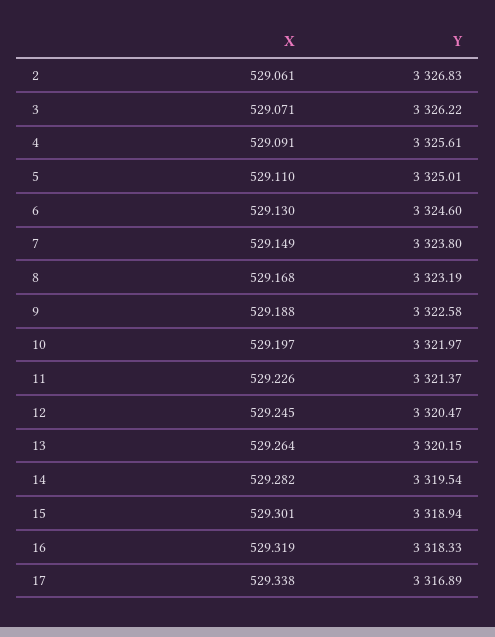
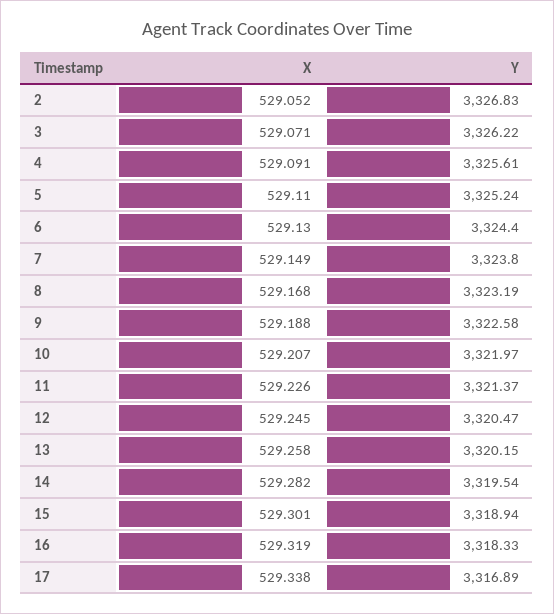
X, 2: 529.061 -> 529.052
Y, 5: 3325.01 -> 3325.24
Y, 6: 3324.6 -> 3324.4
X, 10: 529.197 -> 529.207
X, 13: 529.264 -> 529.258

